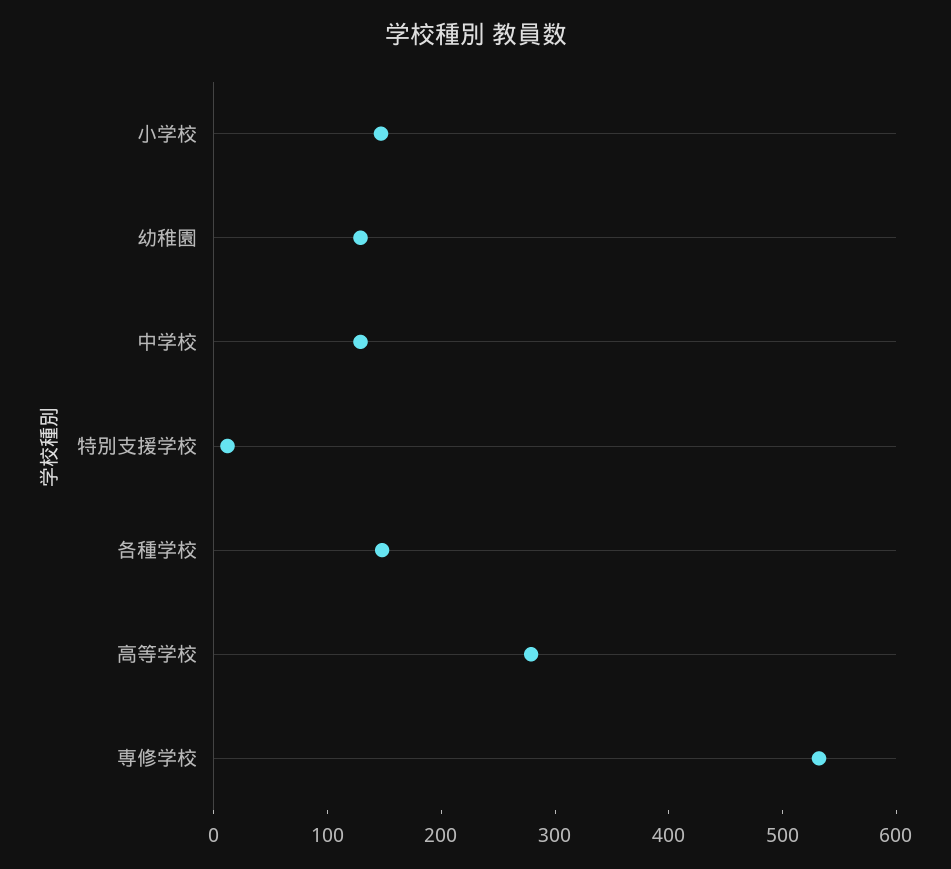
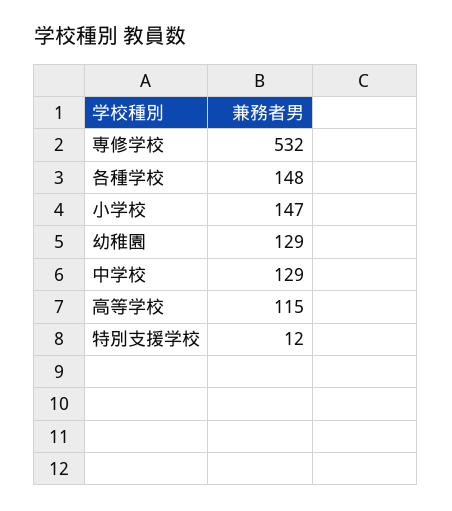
高等学校: 280 -> 115

